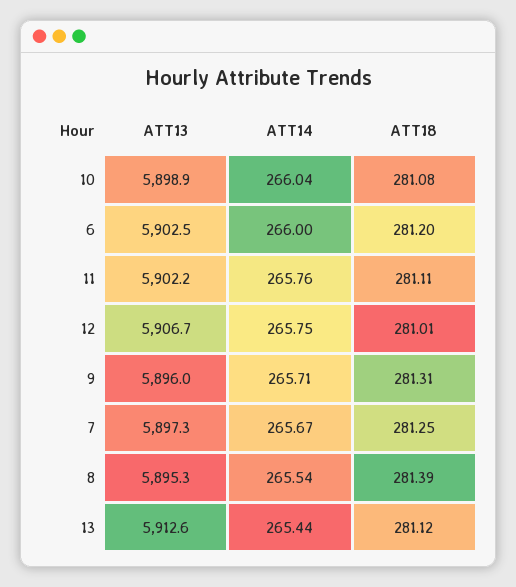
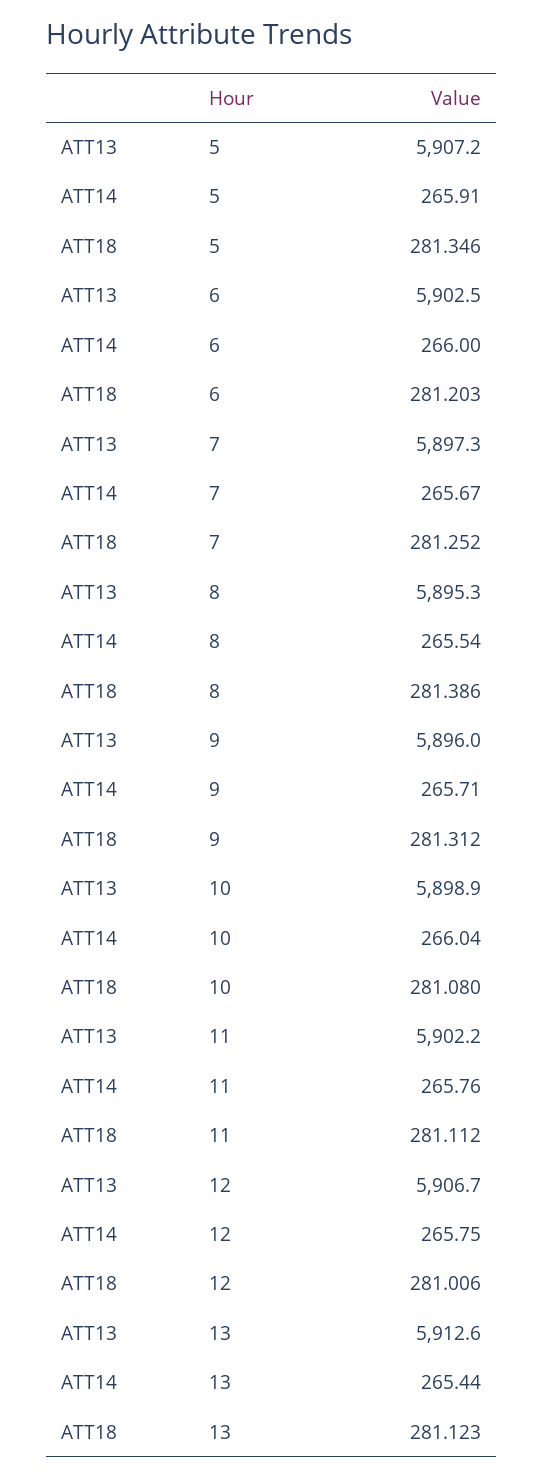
ATT13, 5: none -> 5907.2
ATT14, 5: none -> 265.91
ATT18, 5: none -> 281.346

